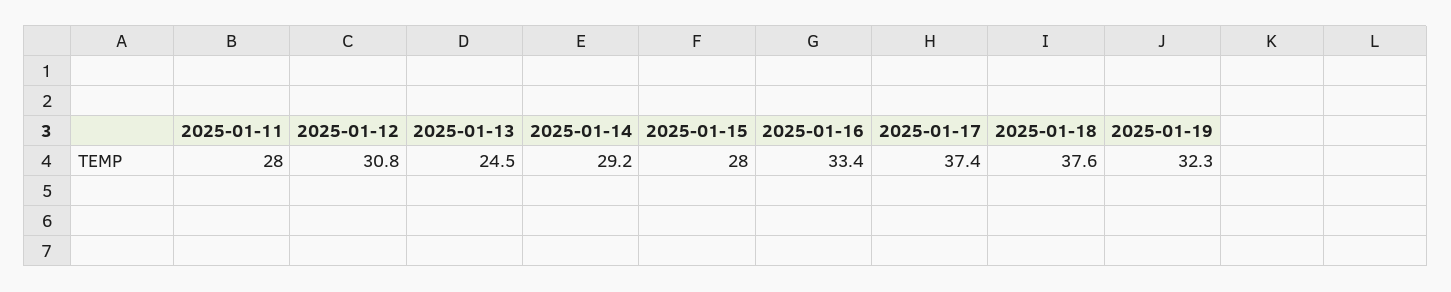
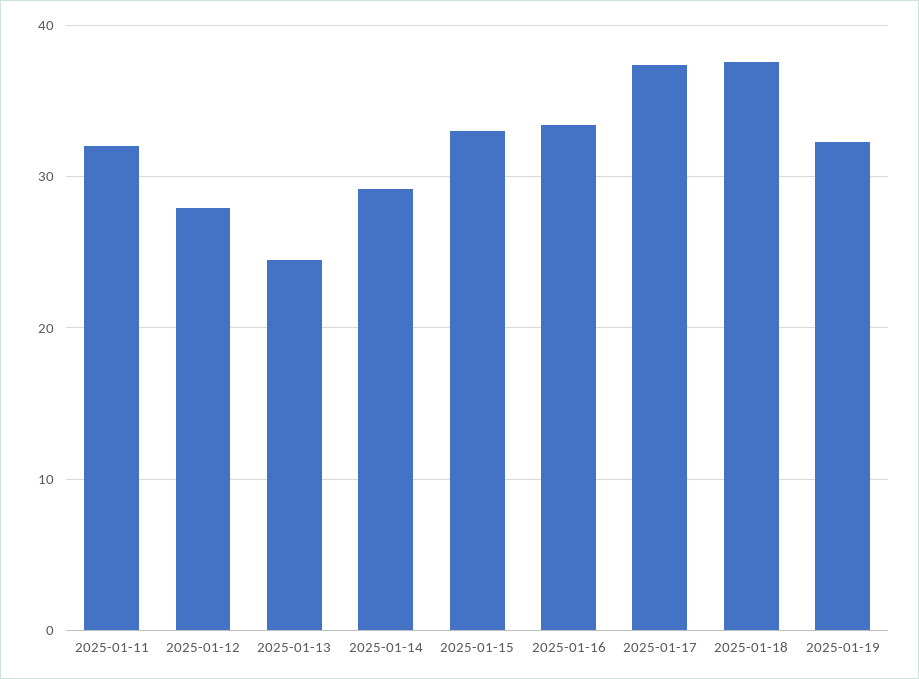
2025-01-11: 28 -> 32
2025-01-12: 30.8 -> 28
2025-01-15: 28 -> 33

